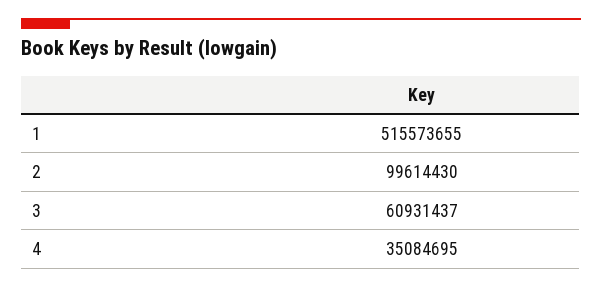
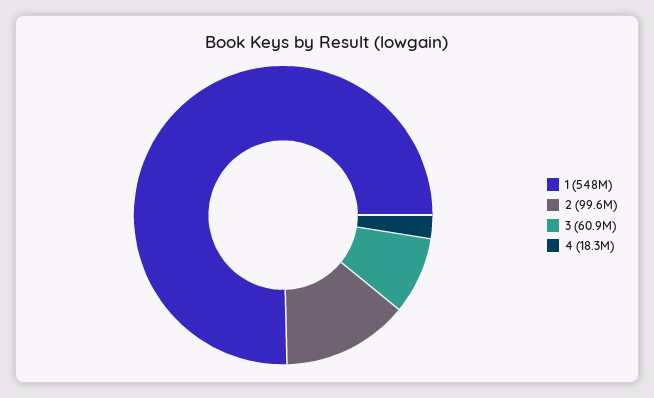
1: 515573655 -> 548000000
4: 35084695 -> 18300000

